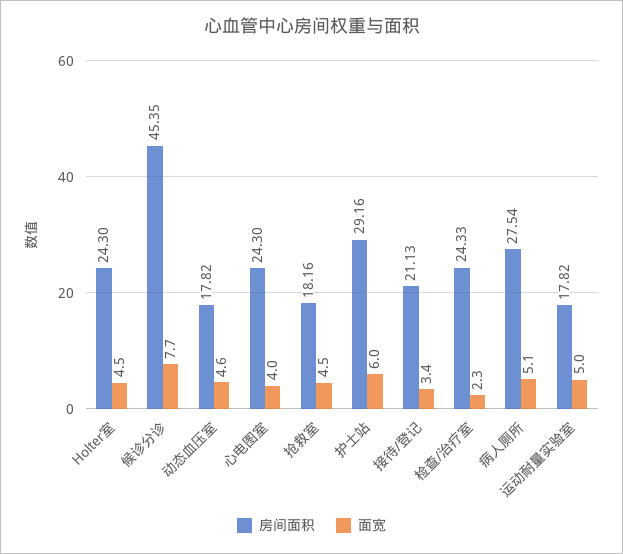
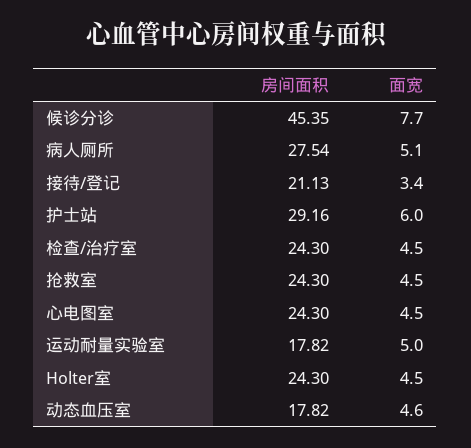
面宽, 心电图室: 4 -> 4.5
房间面积, 抢救室: 18.16 -> 24.3
房间面积, 检查/治疗室: 24.33 -> 24.3
面宽, 检查/治疗室: 2.3 -> 4.5

